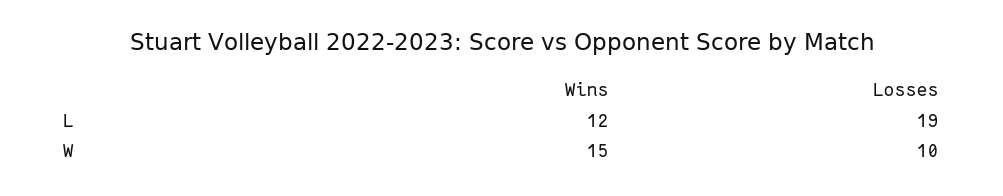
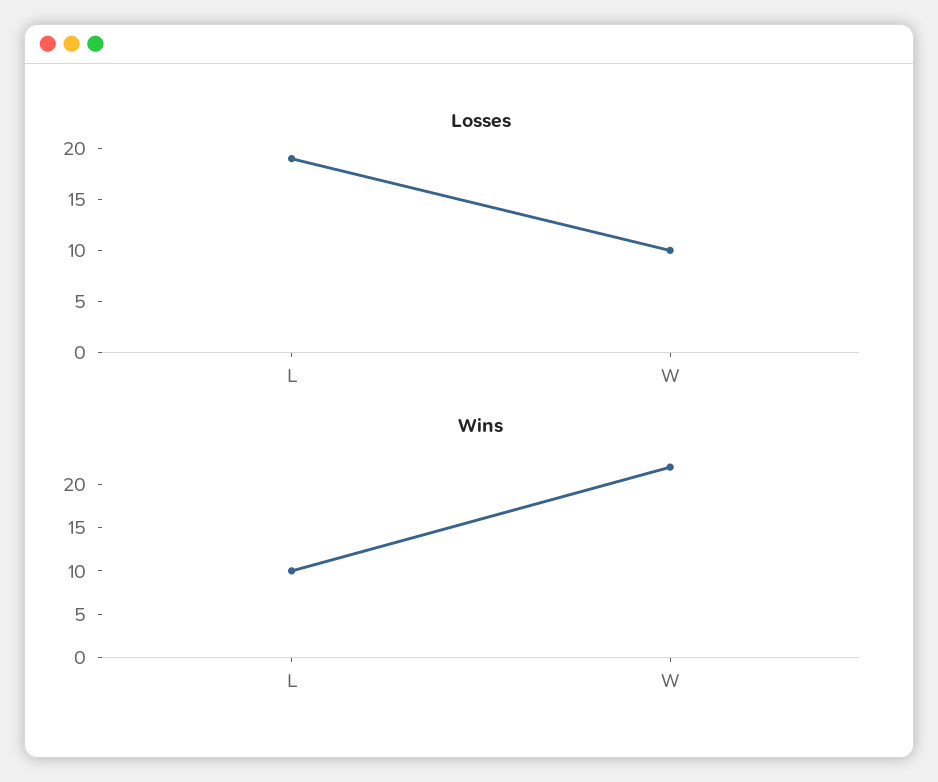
Wins, L: 12 -> 10
Wins, W: 15 -> 22

